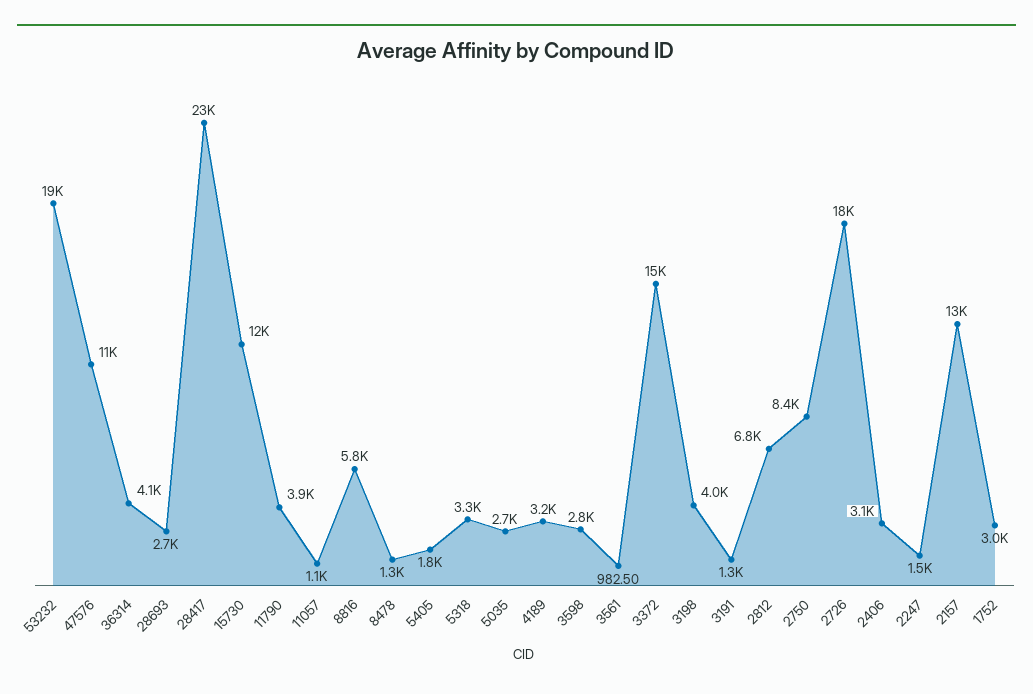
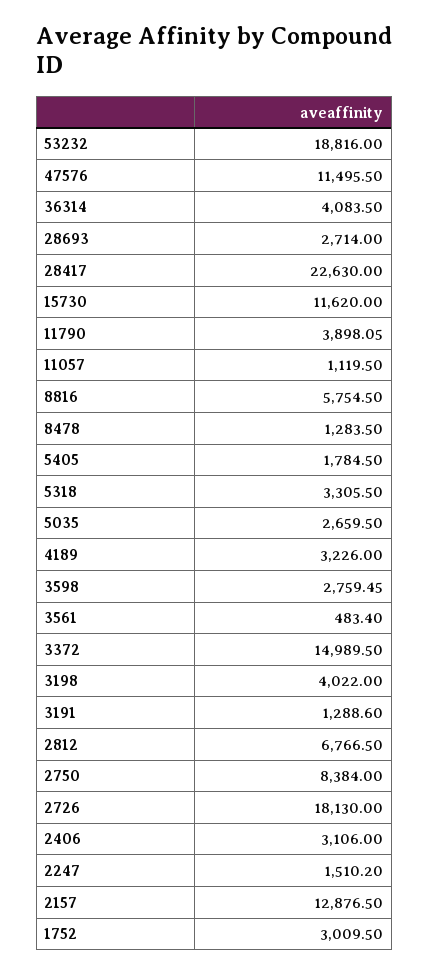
3561: 982.5 -> 483.4

